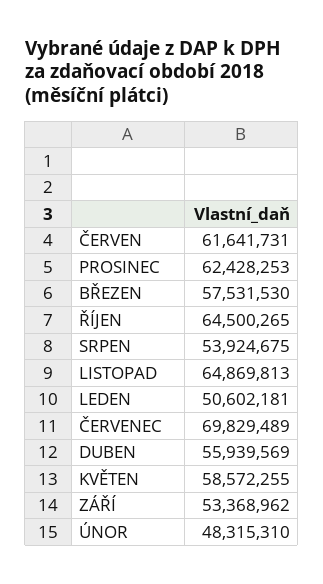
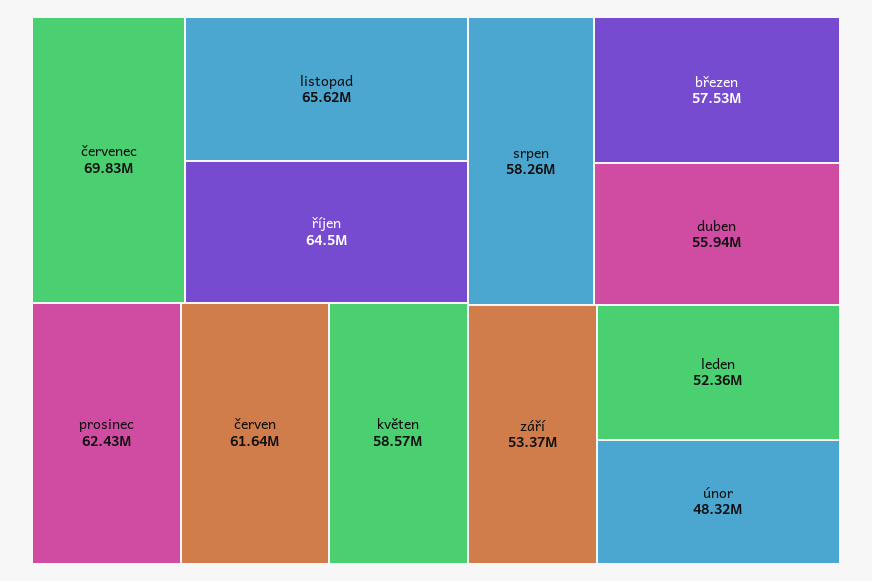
SRPEN: 53924675 -> 58260000
LISTOPAD: 64869813 -> 65620000
LEDEN: 50602181 -> 52360000

